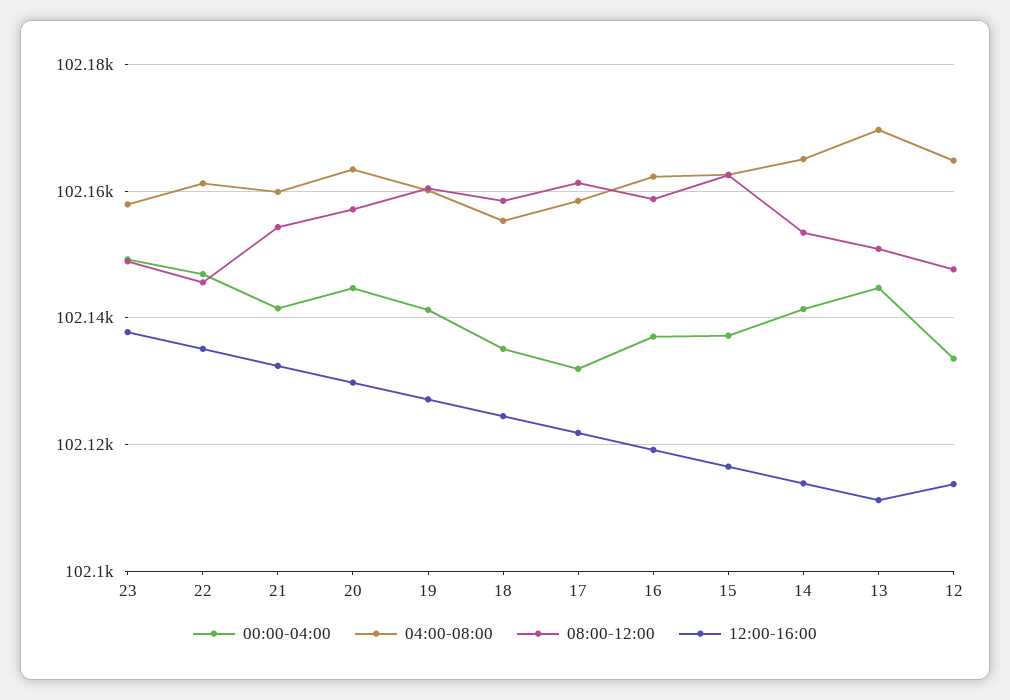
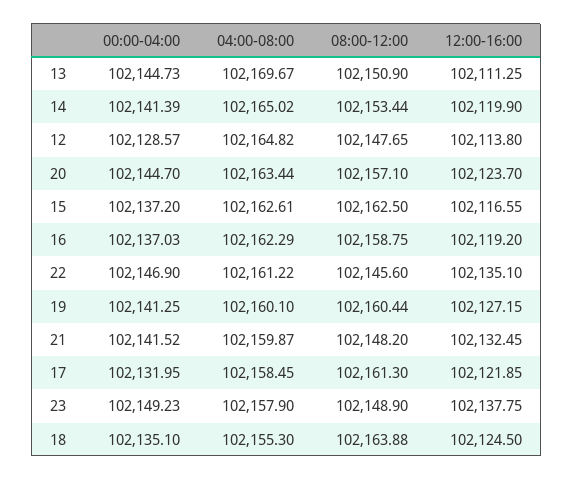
08:00-12:00, 21: 102154 -> 102148.2
12:00-16:00, 20: 102130 -> 102123.7
08:00-12:00, 18: 102158 -> 102163.88
12:00-16:00, 14: 102114 -> 102119.9
00:00-04:00, 12: 102134 -> 102128.57

